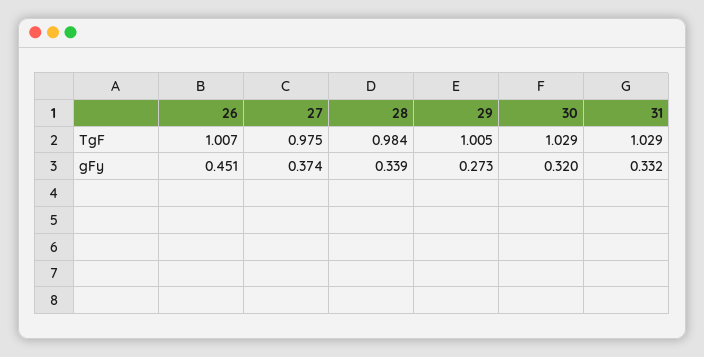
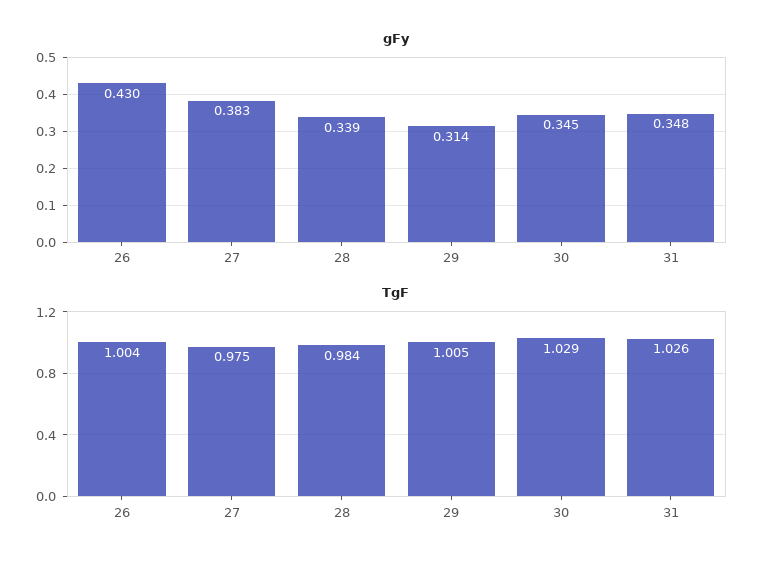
TgF, 26: 1.007 -> 1.004
TgF, 31: 1.029 -> 1.026
gFy, 26: 0.451 -> 0.43
gFy, 27: 0.374 -> 0.383
gFy, 29: 0.273 -> 0.314
gFy, 30: 0.32 -> 0.345
gFy, 31: 0.332 -> 0.348

